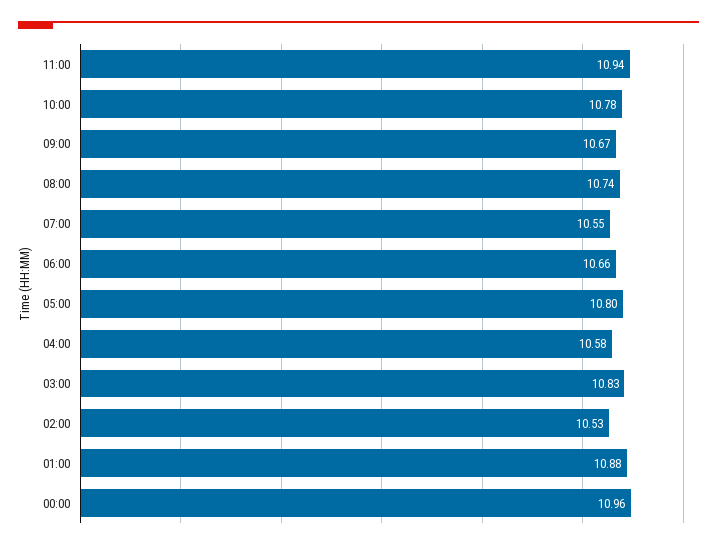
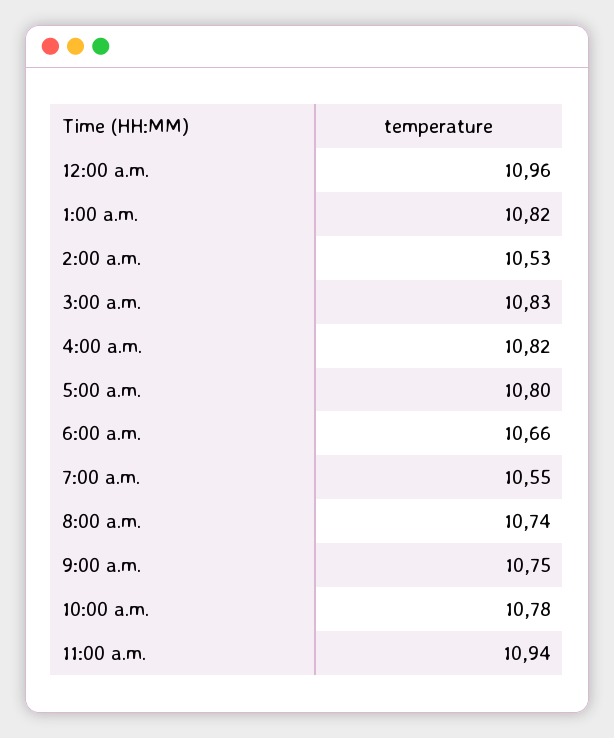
09:00: 10.67 -> 10.75
04:00: 10.58 -> 10.82
01:00: 10.88 -> 10.82

